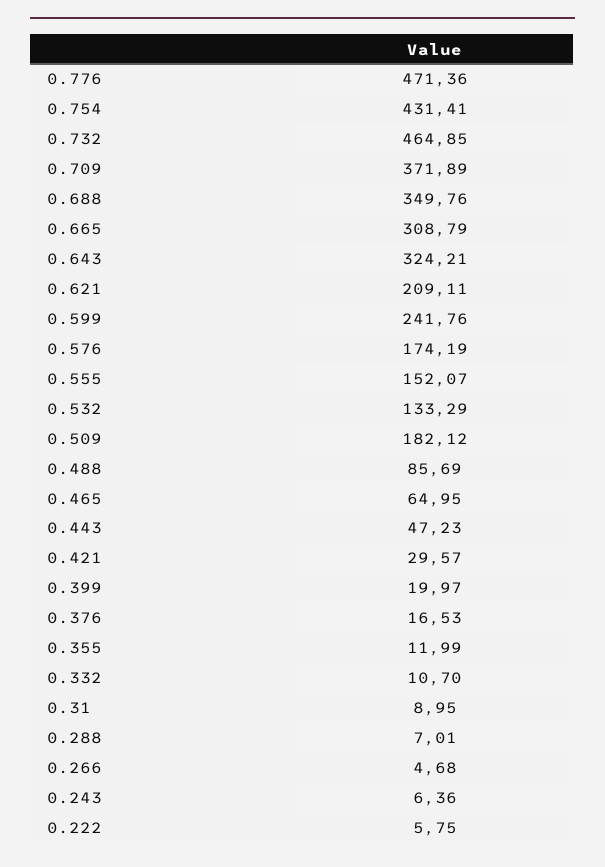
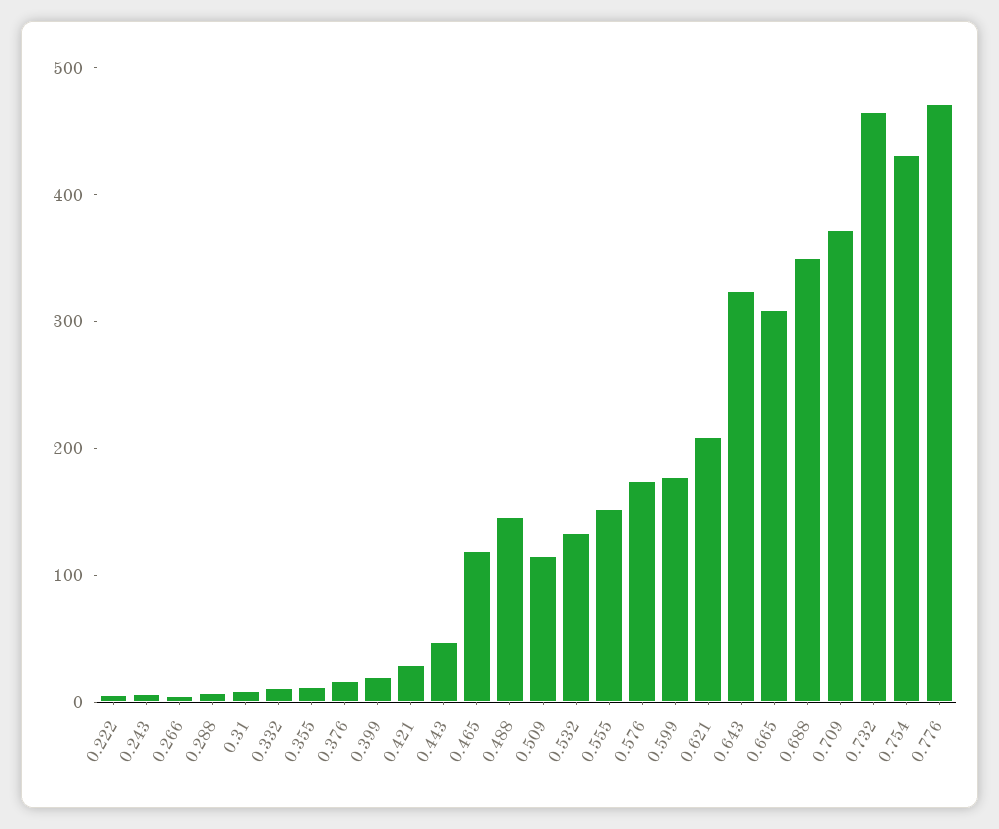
0.599: 241.76 -> 180
0.509: 182.12 -> 120
0.488: 85.69 -> 140
0.465: 64.95 -> 120

